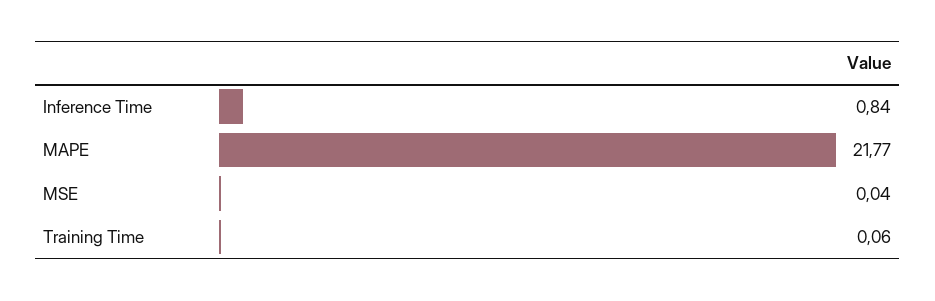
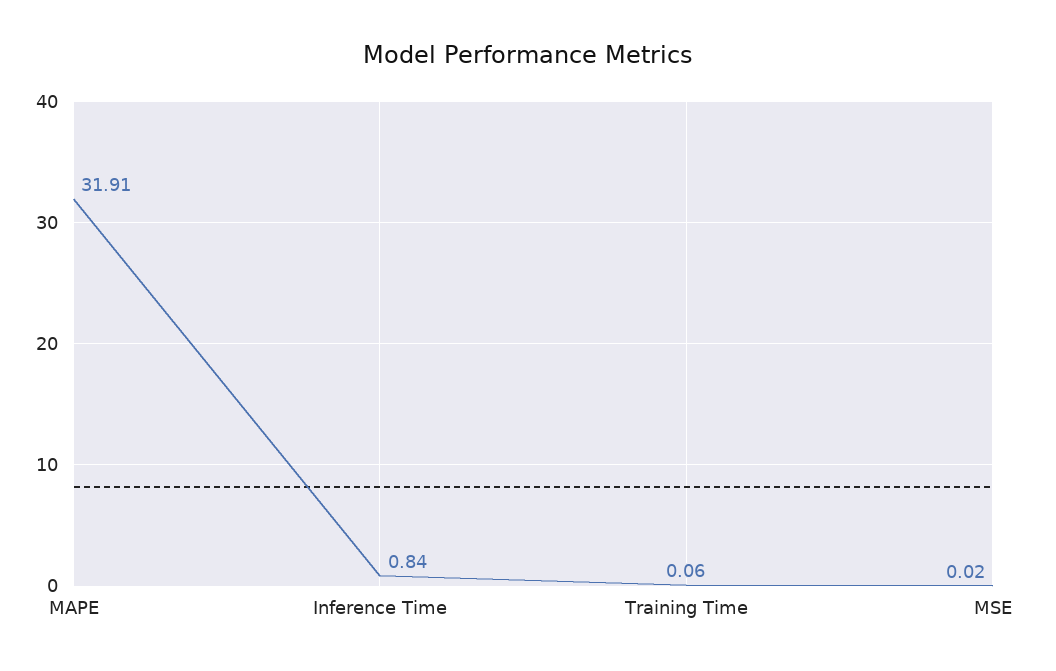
MAPE: 21.77 -> 31.91
MSE: 0.04 -> 0.02

